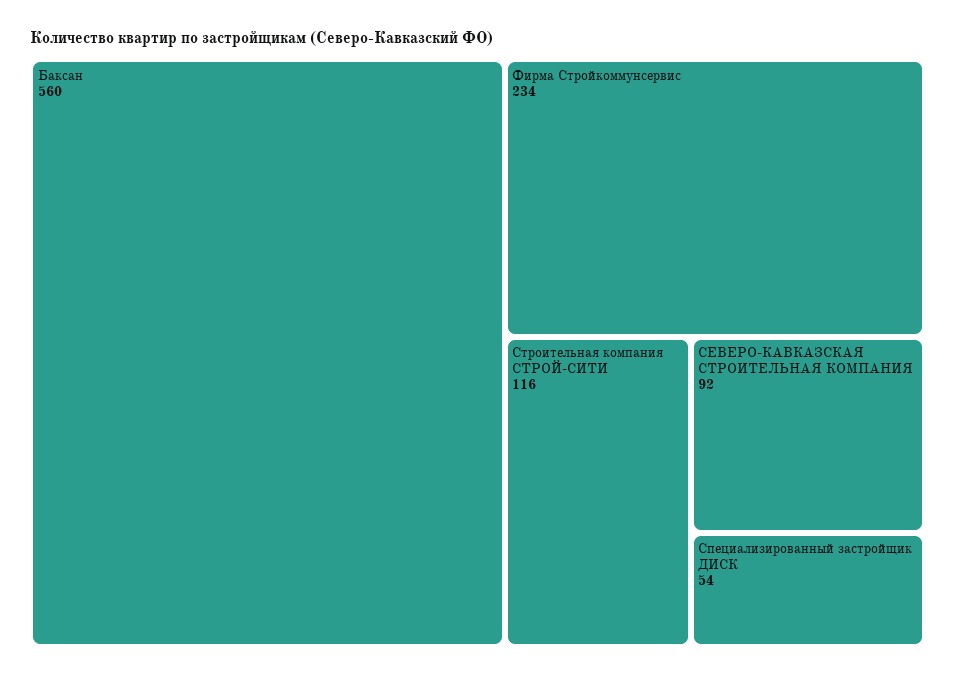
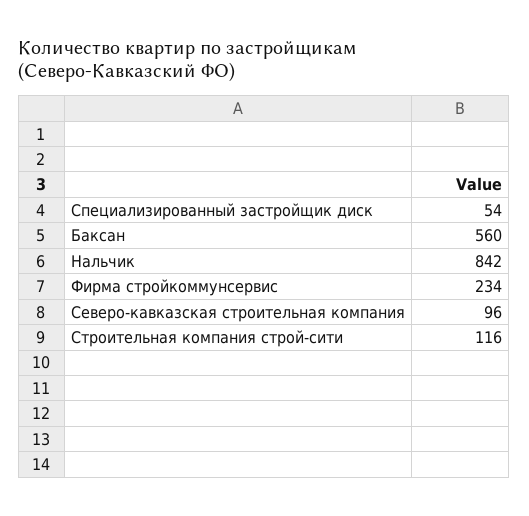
СЕВЕРО-КАВКАЗСКАЯ СТРОИТЕЛЬНАЯ КОМПАНИЯ: 92 -> 96
Нальчик: none -> 842

